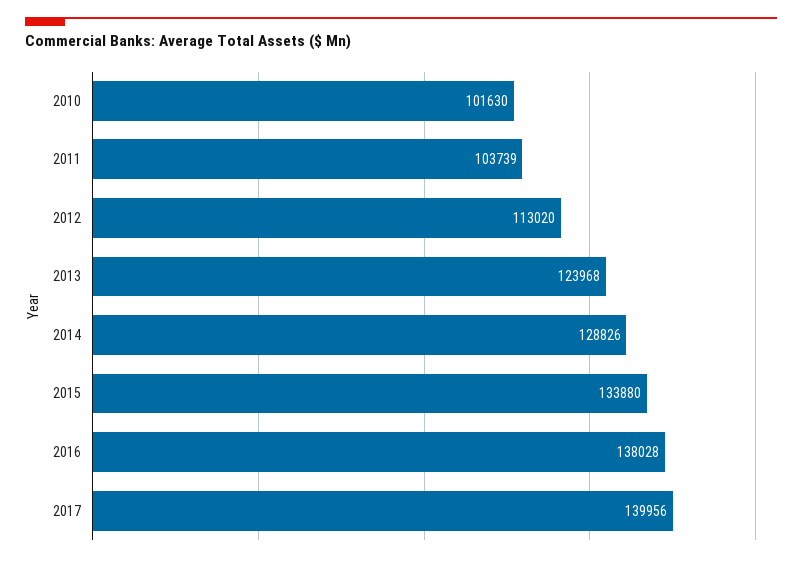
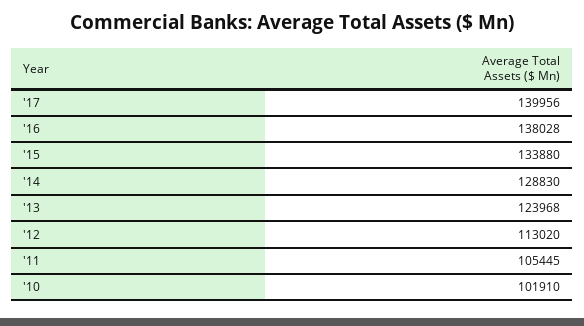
2010: 101630 -> 101910
2011: 103739 -> 105445
2014: 128826 -> 128830

